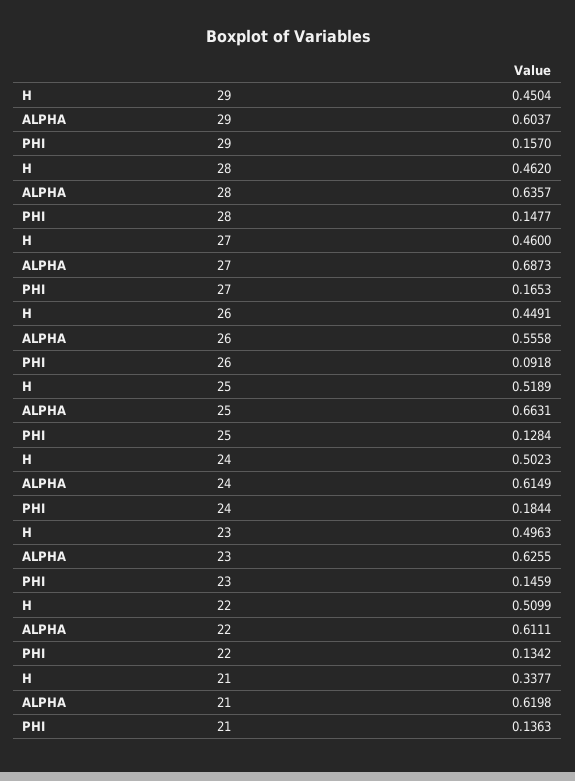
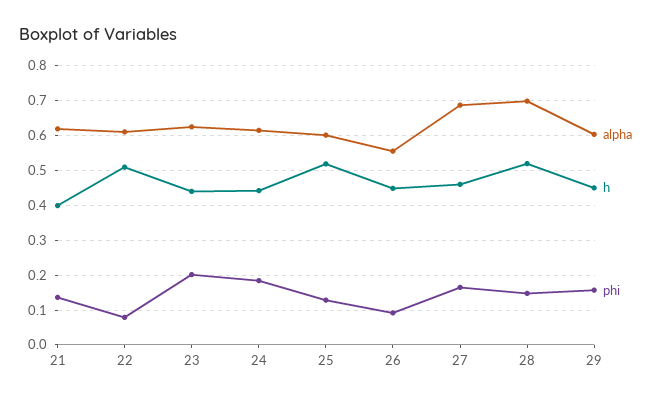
H, 28: 0.462 -> 0.52
ALPHA, 28: 0.6357 -> 0.7
ALPHA, 25: 0.6631 -> 0.6
H, 24: 0.5023 -> 0.44
H, 23: 0.4963 -> 0.44
PHI, 23: 0.1459 -> 0.2
PHI, 22: 0.1342 -> 0.08
H, 21: 0.3377 -> 0.4

